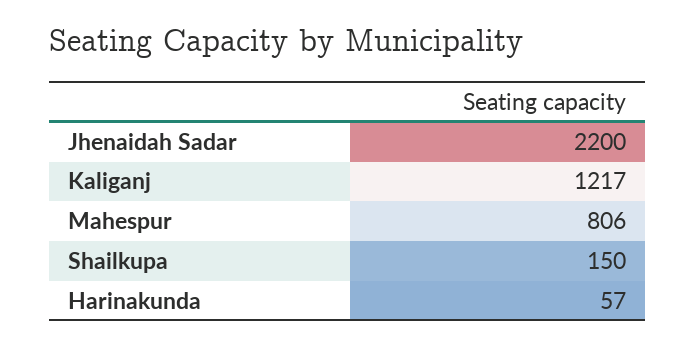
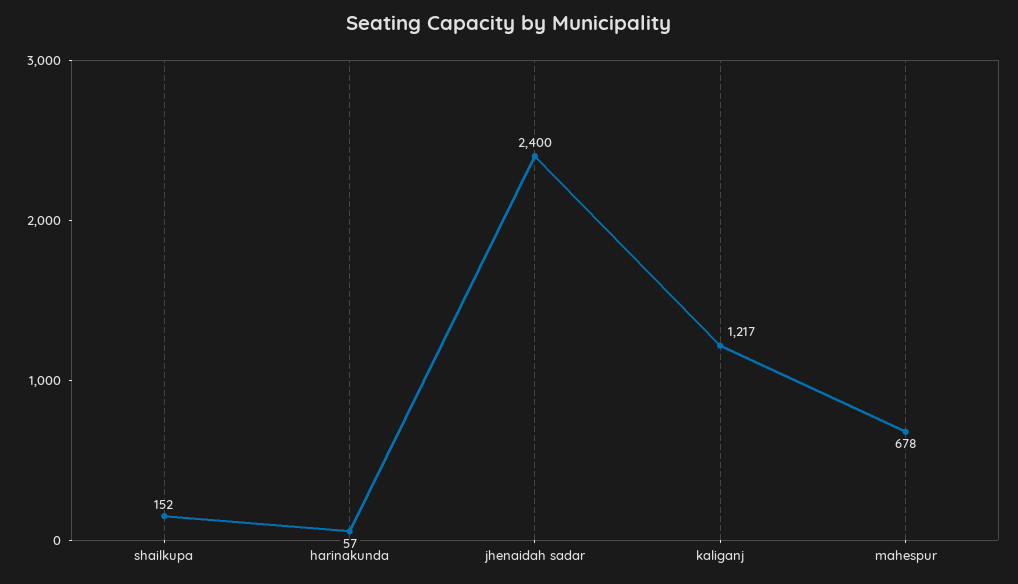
Jhenaidah Sadar: 2200 -> 2400
Mahespur: 806 -> 678
Shailkupa: 150 -> 152

